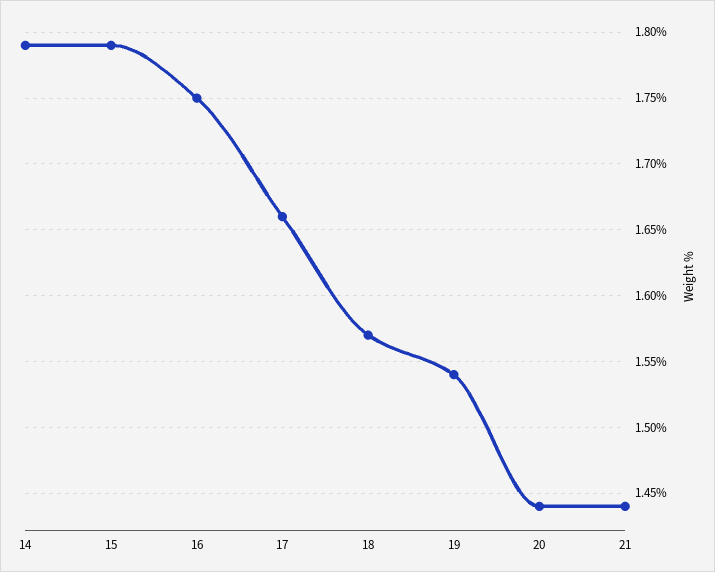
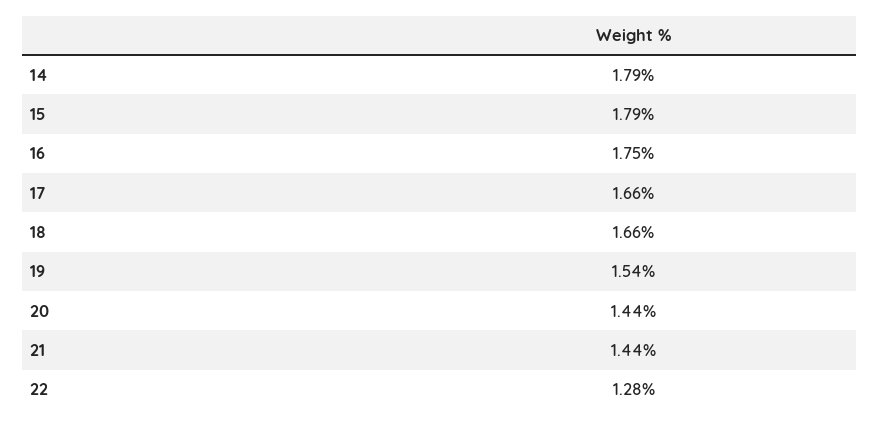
18: 1.57 -> 1.66
22: none -> 1.28

